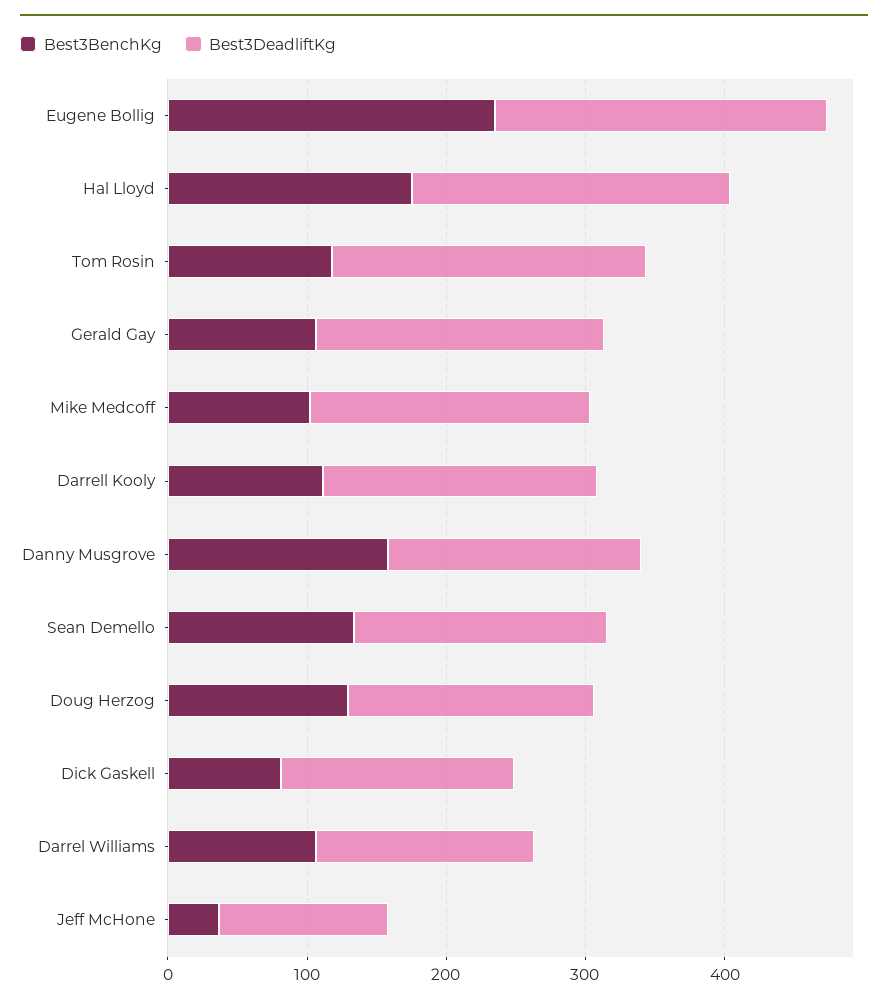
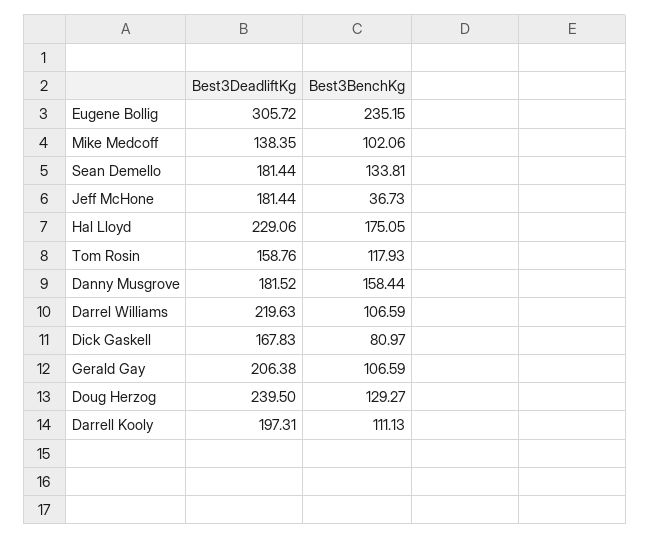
Best3DeadliftKg, Eugene Bollig: 240 -> 305.72
Best3DeadliftKg, Tom Rosin: 220 -> 158.76
Best3DeadliftKg, Mike Medcoff: 200 -> 138.35
Best3DeadliftKg, Doug Herzog: 180 -> 239.5
Best3DeadliftKg, Darrel Williams: 160 -> 219.63
Best3DeadliftKg, Jeff McHone: 120 -> 181.44

